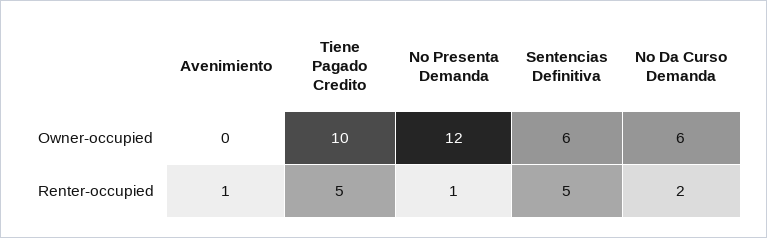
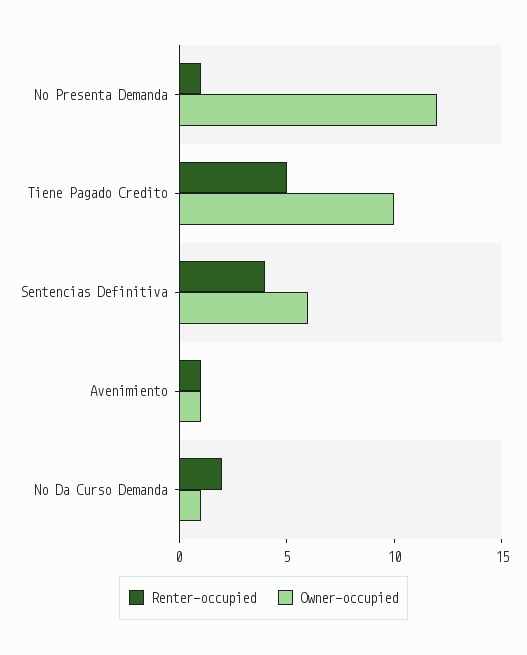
Owner-occupied, Avenimiento: 0 -> 1
Owner-occupied, No Da Curso Demanda: 6 -> 1
Renter-occupied, Sentencias Definitiva: 5 -> 4

